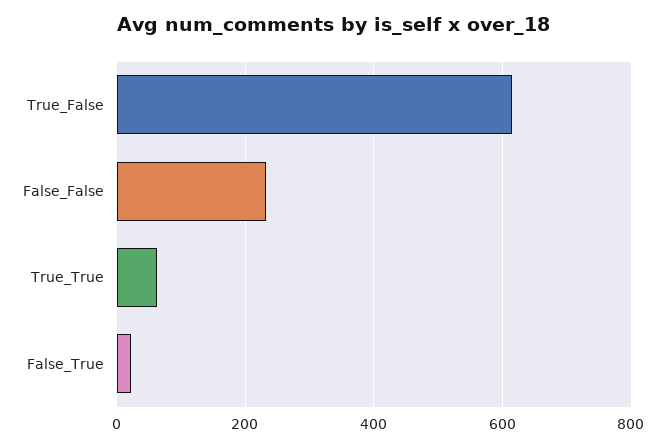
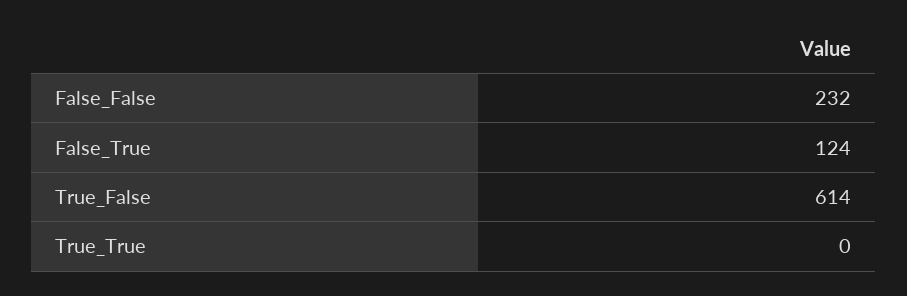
True_True: 60 -> 0
False_True: 20 -> 124

